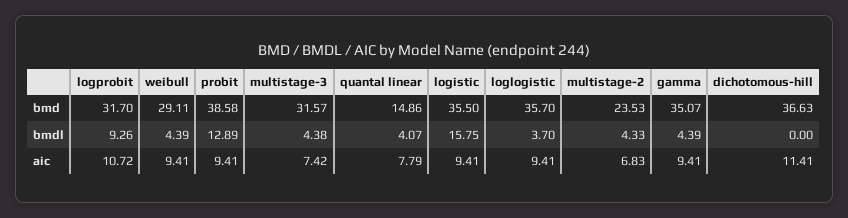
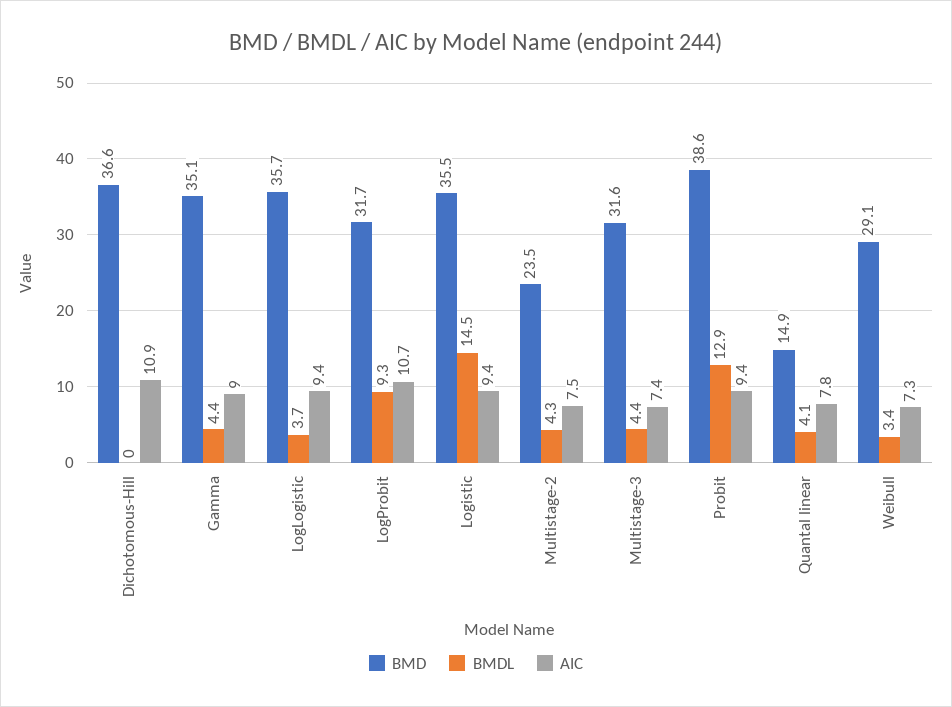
bmdl, weibull: 4.39 -> 3.4
bmdl, logistic: 15.75 -> 14.5
aic, weibull: 9.41 -> 7.3
aic, multistage-2: 6.83 -> 7.5
aic, gamma: 9.41 -> 9
aic, dichotomous-hill: 11.41 -> 10.9

